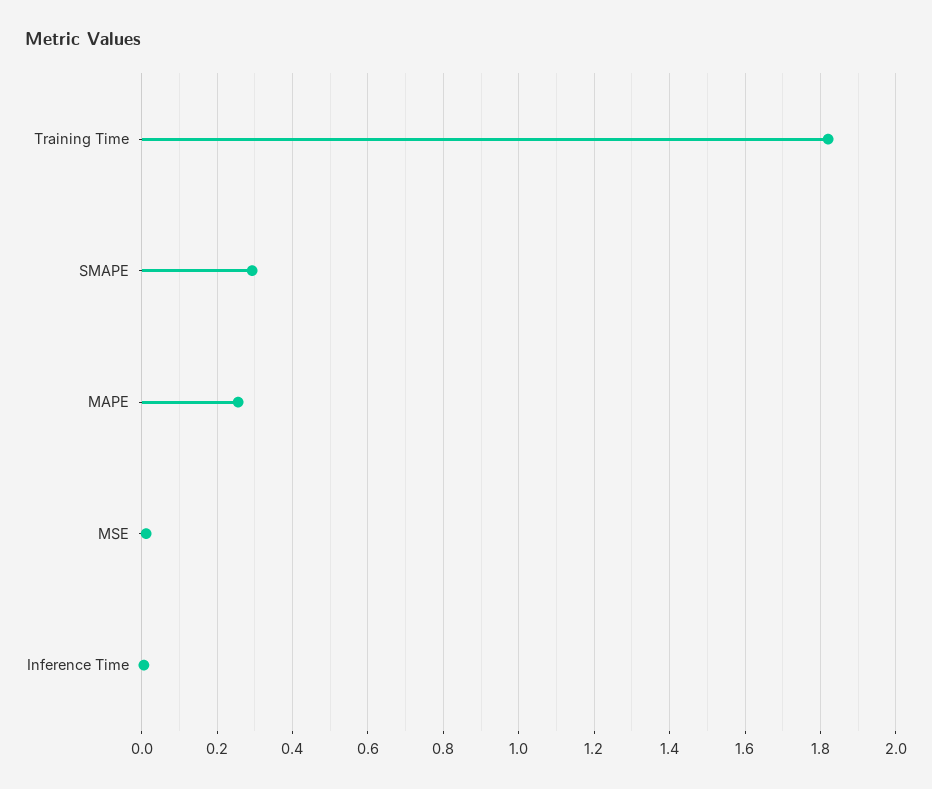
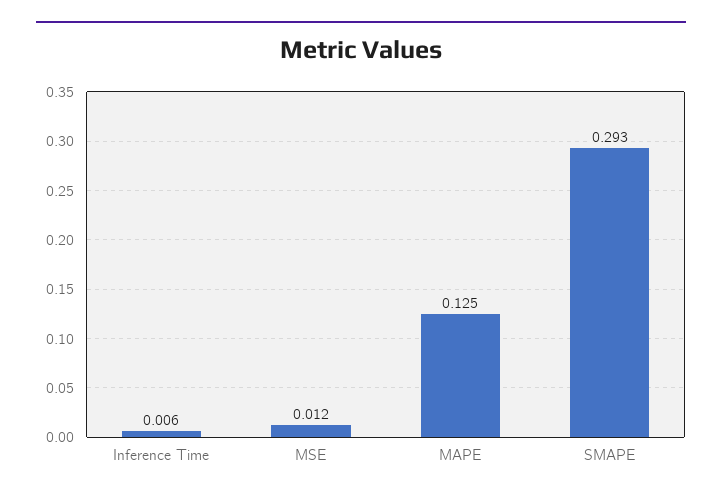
Training Time: 1.82 -> none
MAPE: 0.26 -> 0.125

